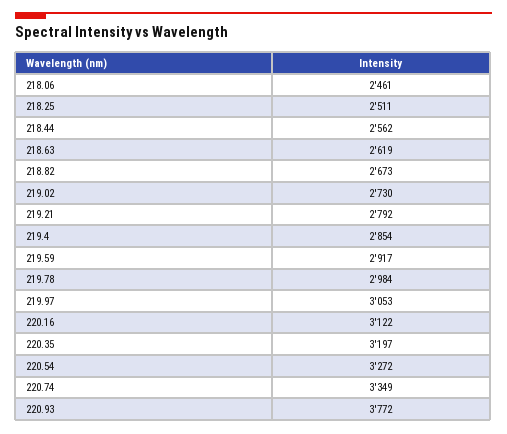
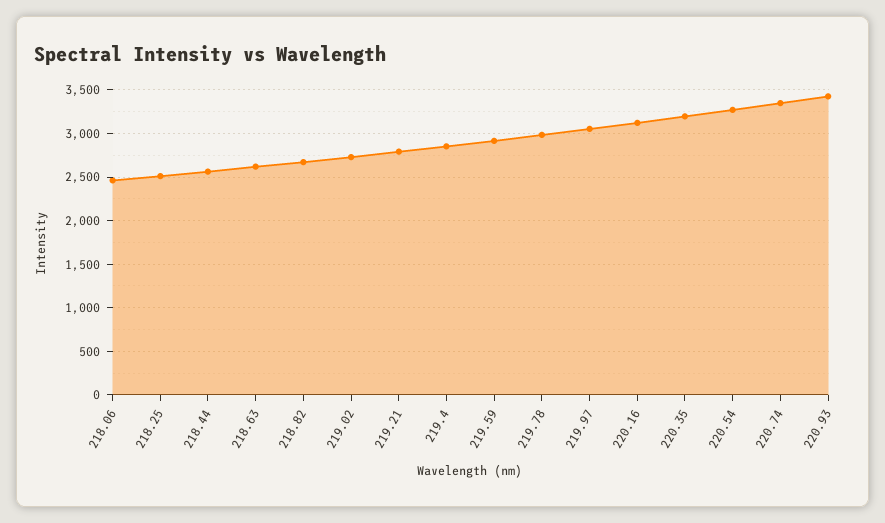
220.93: 3772 -> 3400

